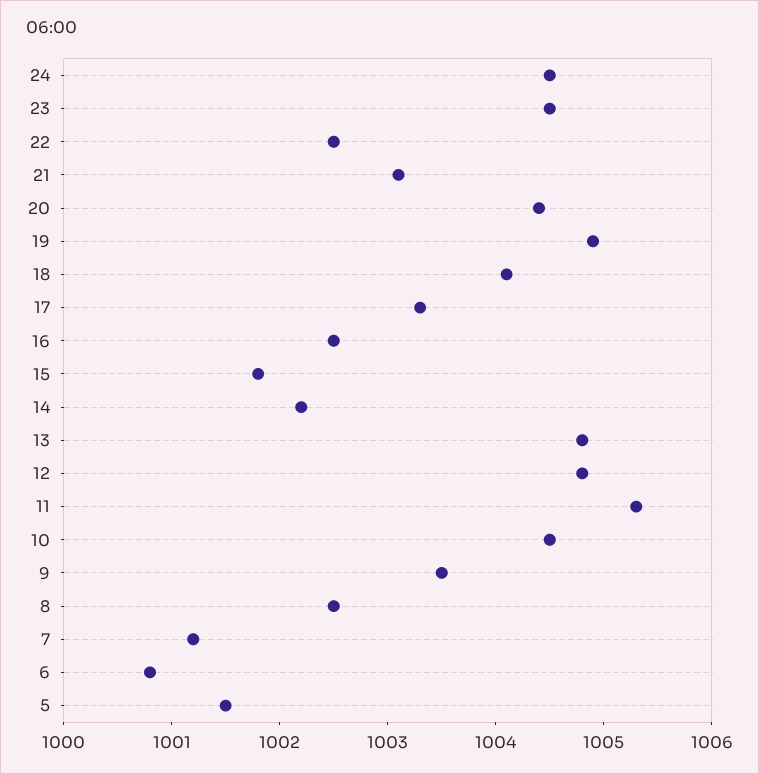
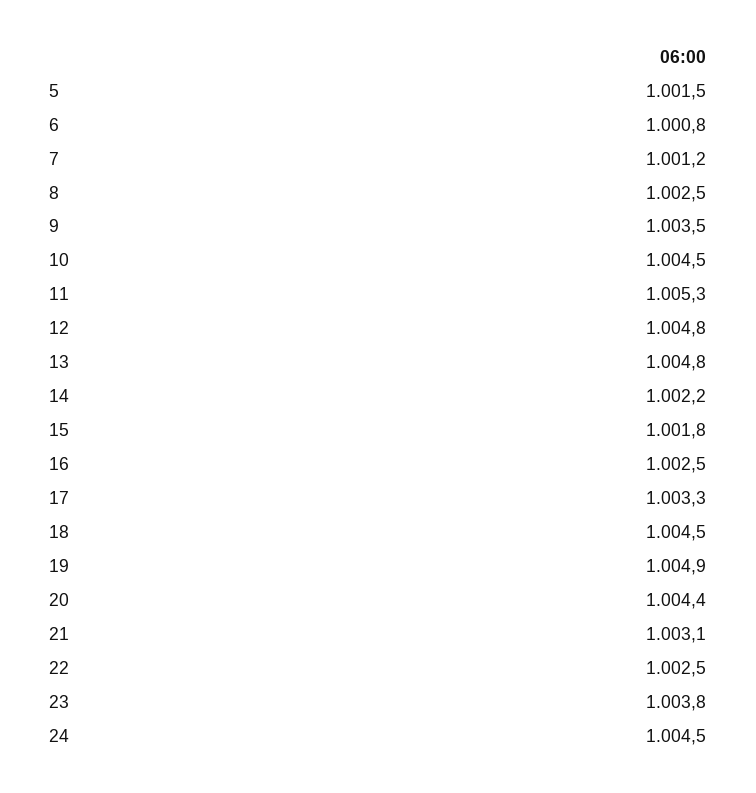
23: 1004.5 -> 1003.8
18: 1004.1 -> 1004.5

